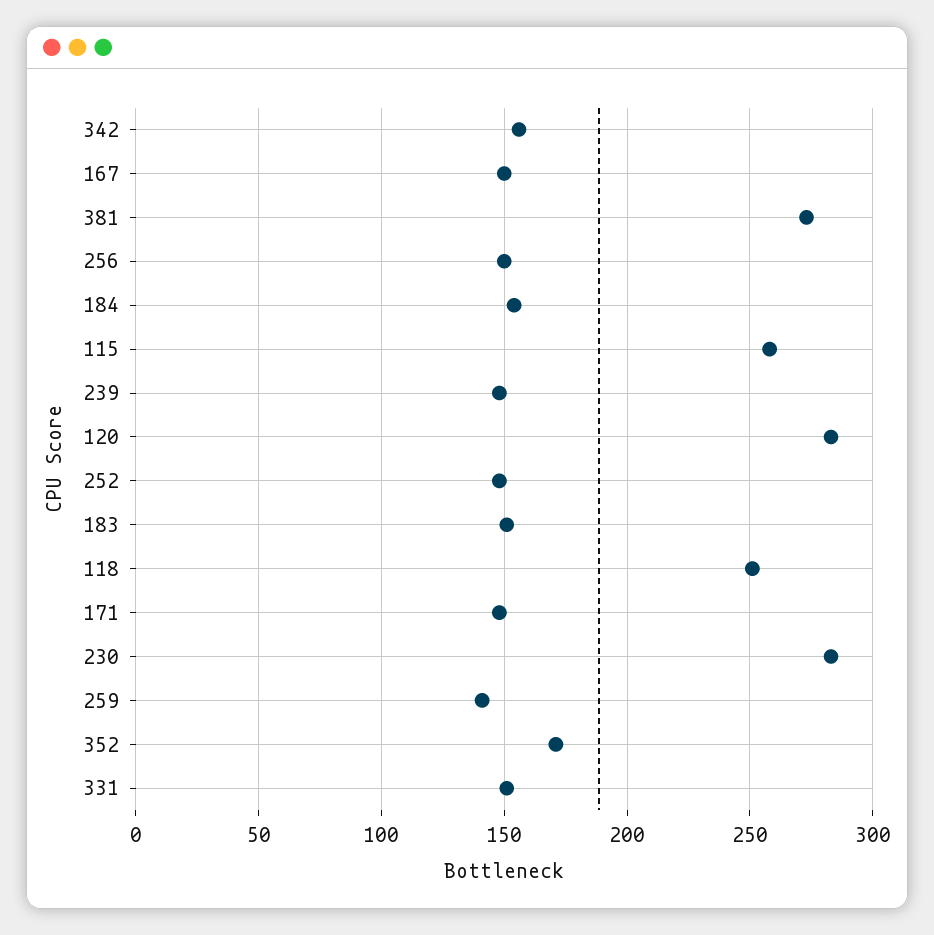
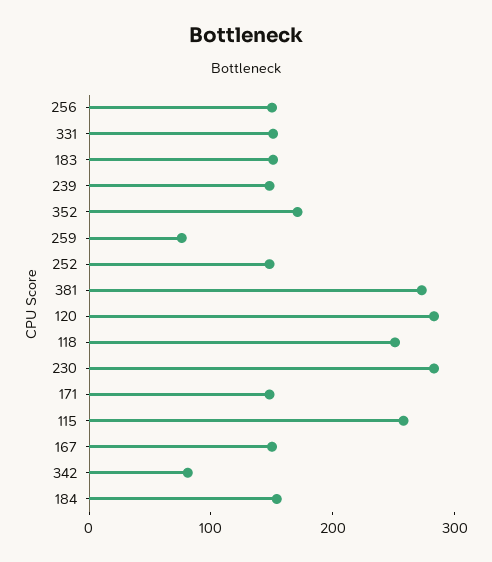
342: 155 -> 80
259: 140 -> 80

